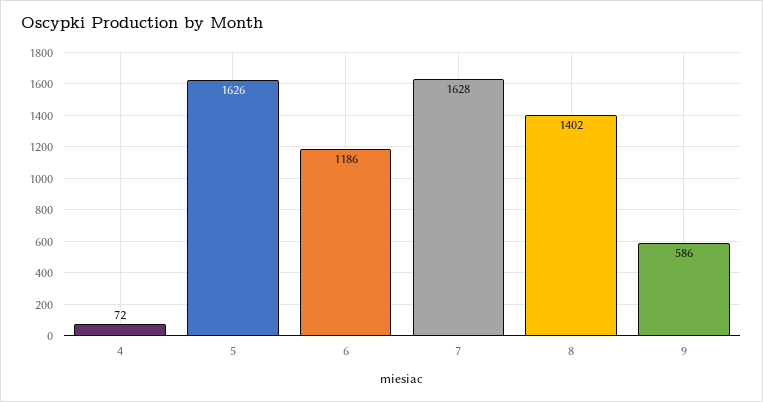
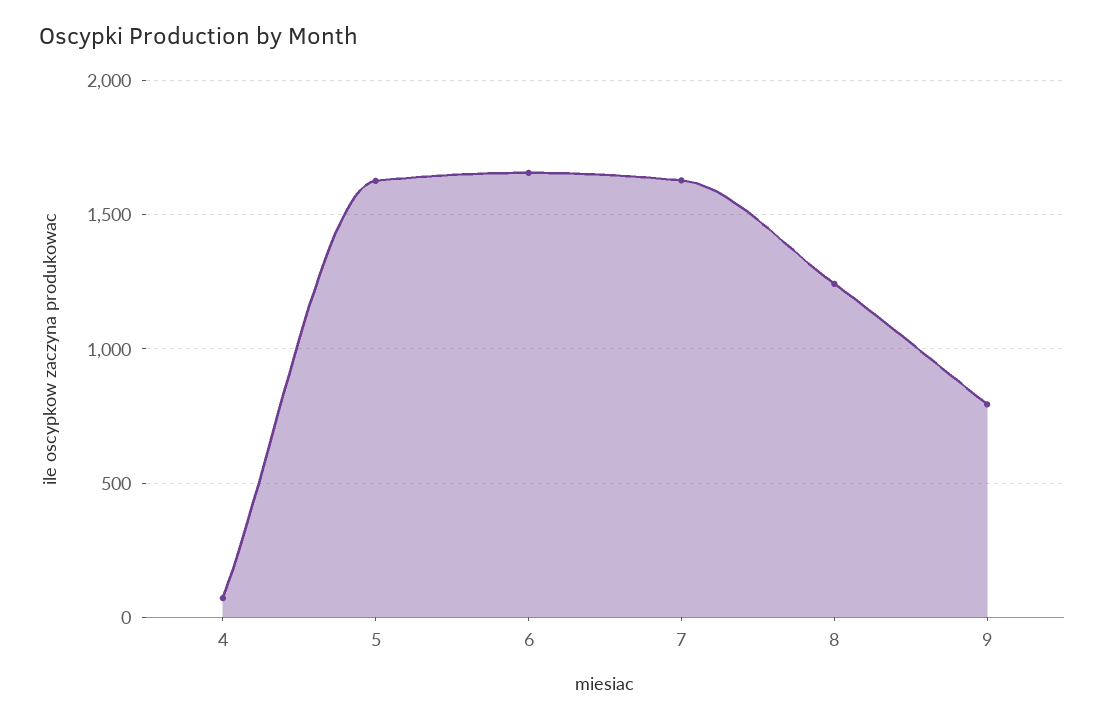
6: 1186 -> 1650
8: 1402 -> 1250
9: 586 -> 800

